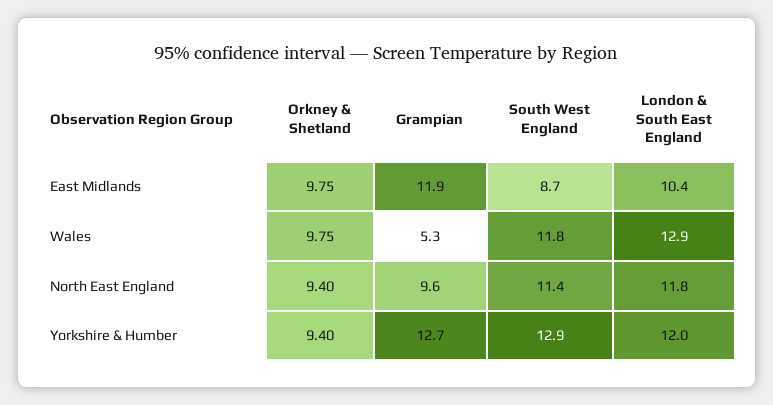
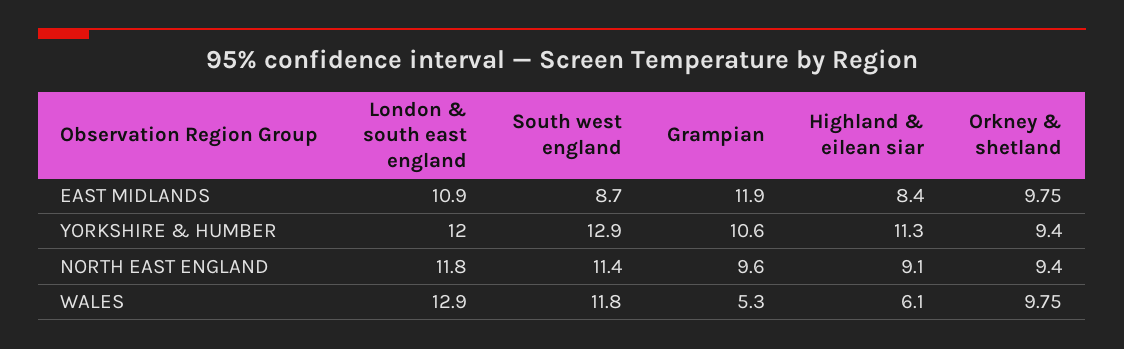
London & South East England, East Midlands: 10.4 -> 10.9
Grampian, Yorkshire & Humber: 12.7 -> 10.6
Highland & eilean siar, East Midlands: none -> 8.4
Highland & eilean siar, Yorkshire & Humber: none -> 11.3
Highland & eilean siar, North East England: none -> 9.1
Highland & eilean siar, Wales: none -> 6.1

